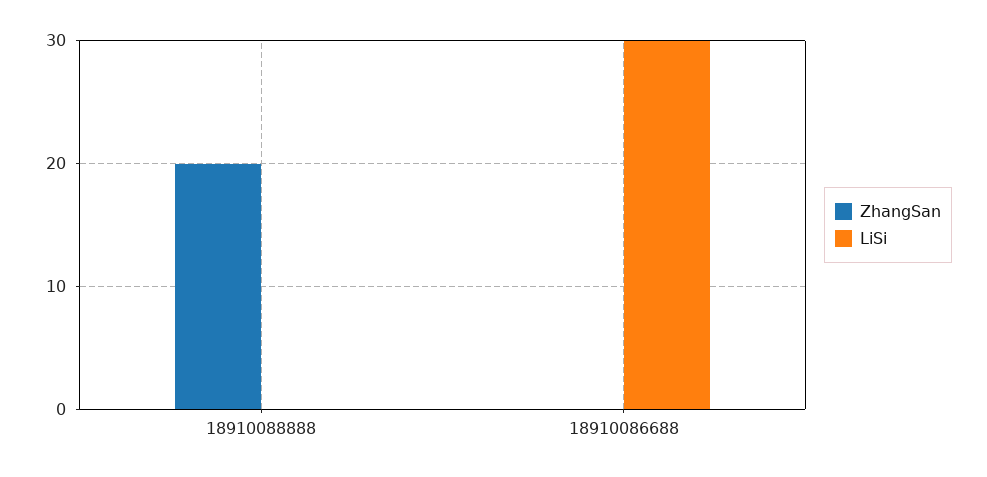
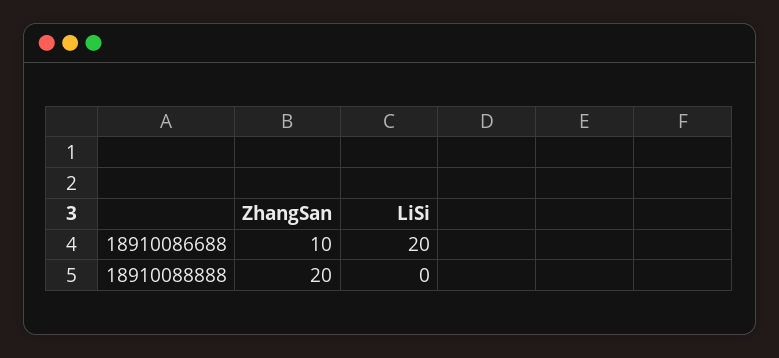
ZhangSan, 18910086688: 0 -> 10
LiSi, 18910086688: 30 -> 20

